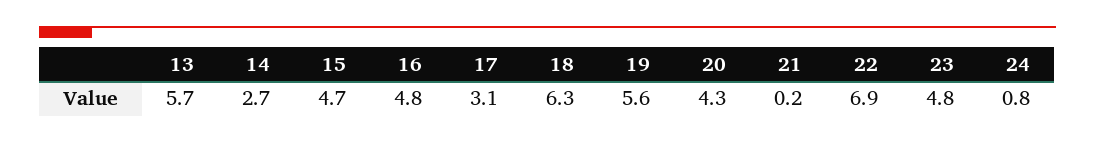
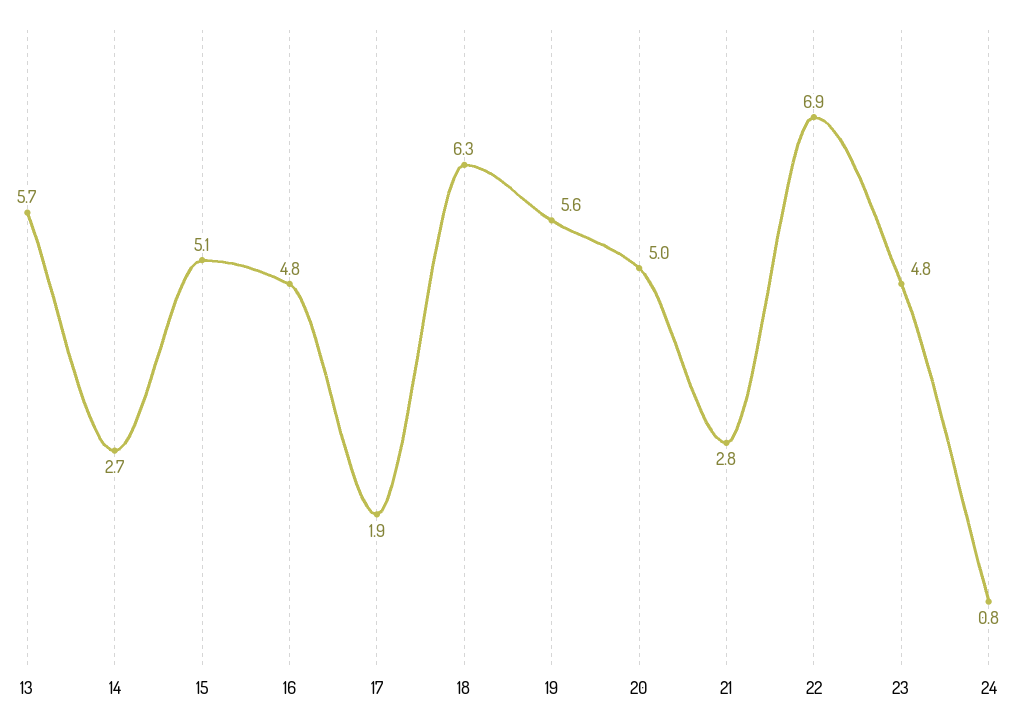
15: 4.7 -> 5.1
17: 3.1 -> 1.9
20: 4.3 -> 5
21: 0.2 -> 2.8

